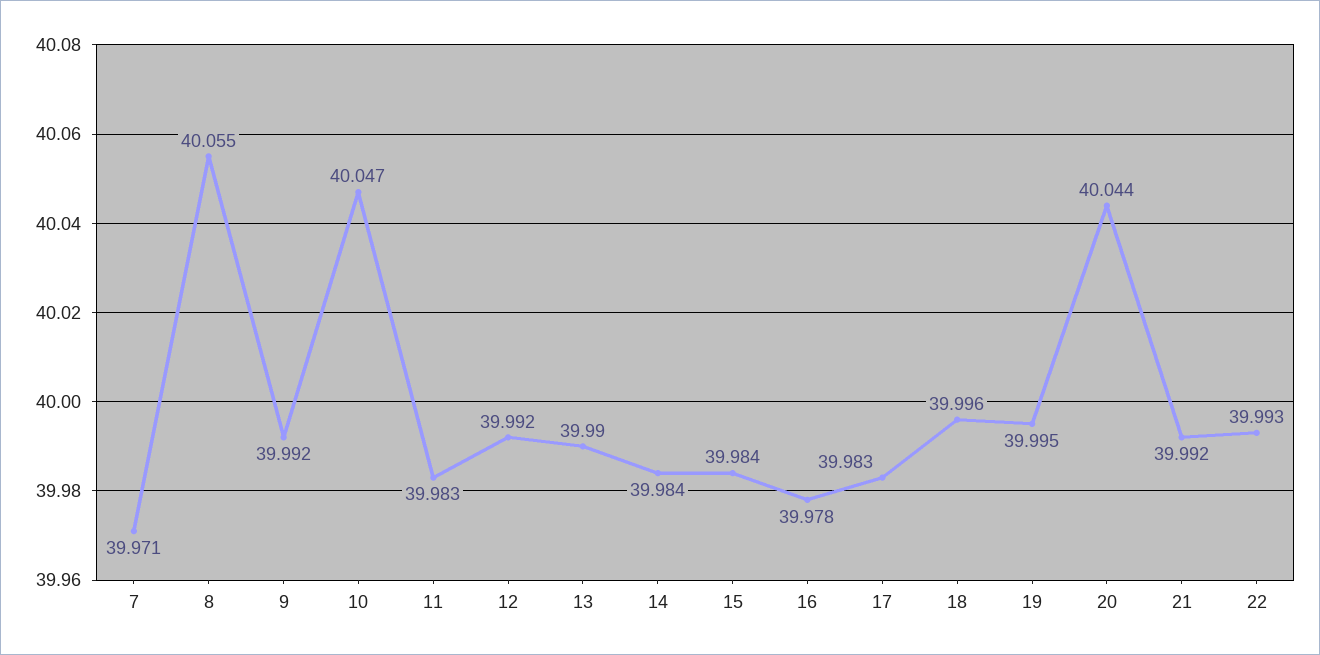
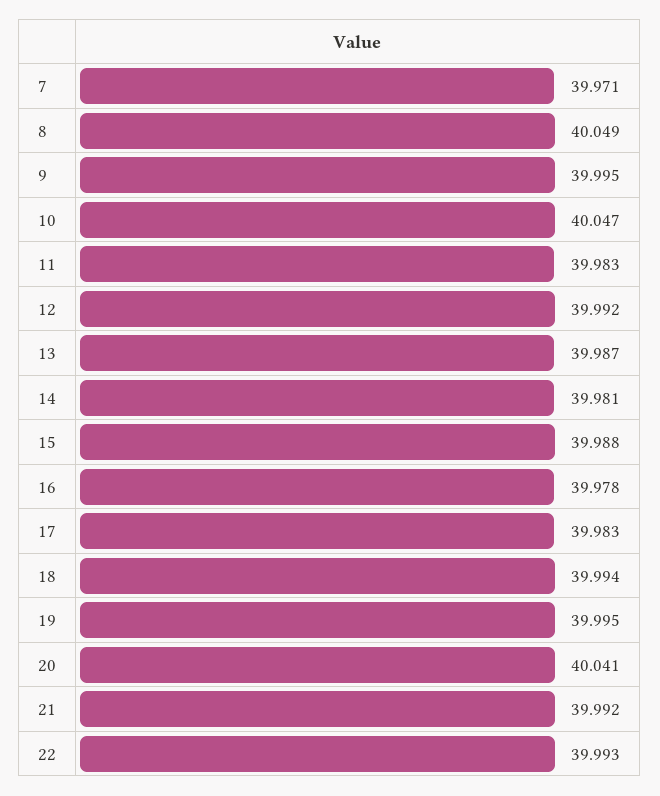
8: 40.055 -> 40.049
9: 39.992 -> 39.995
13: 39.99 -> 39.987
14: 39.984 -> 39.981
15: 39.984 -> 39.988
18: 39.996 -> 39.994
20: 40.044 -> 40.041

